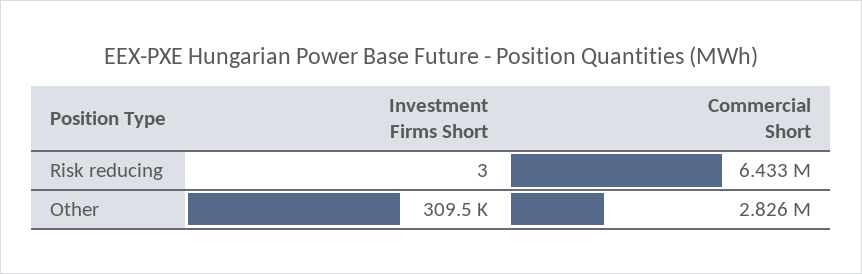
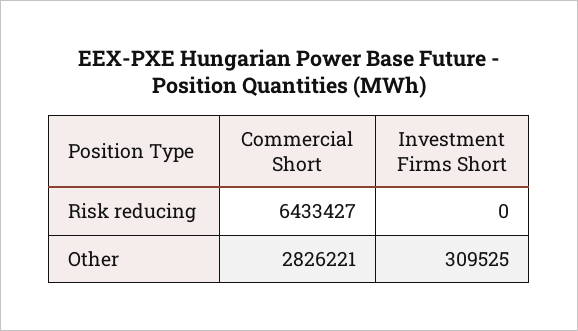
Investment Firms Short, Risk reducing: 3 -> 0

